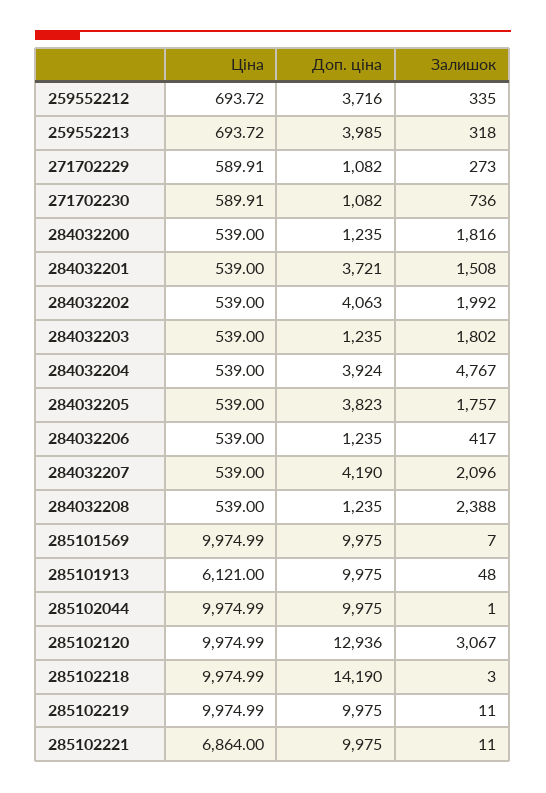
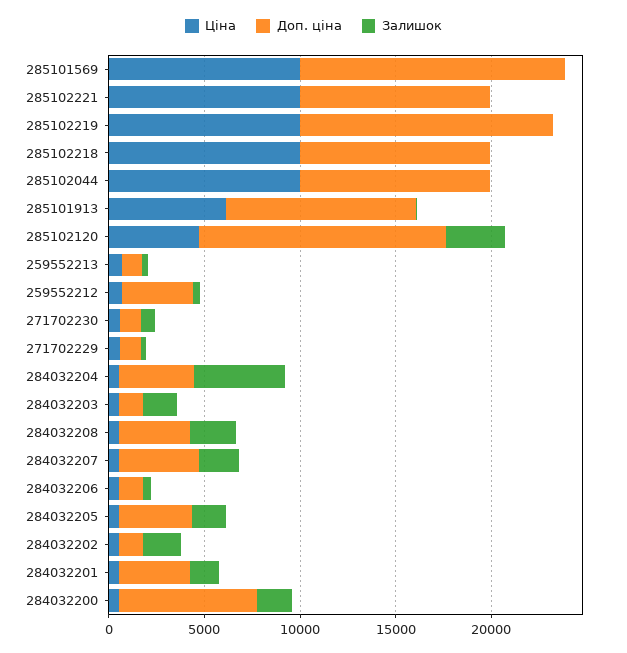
Доп. ціна, 259552213: 3985 -> 1000
Доп. ціна, 284032200: 1235 -> 7000
Доп. ціна, 284032202: 4063 -> 1000
Доп. ціна, 284032208: 1235 -> 4000
Доп. ціна, 285101569: 9975 -> 14000
Ціна, 285102120: 9974.99 -> 5000
Доп. ціна, 285102218: 14190 -> 10000
Доп. ціна, 285102219: 9975 -> 13000
Ціна, 285102221: 6864 -> 10000

